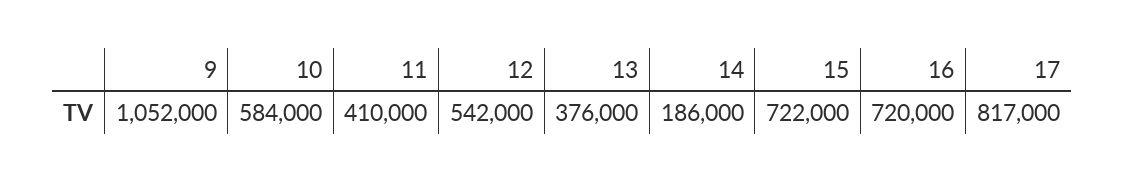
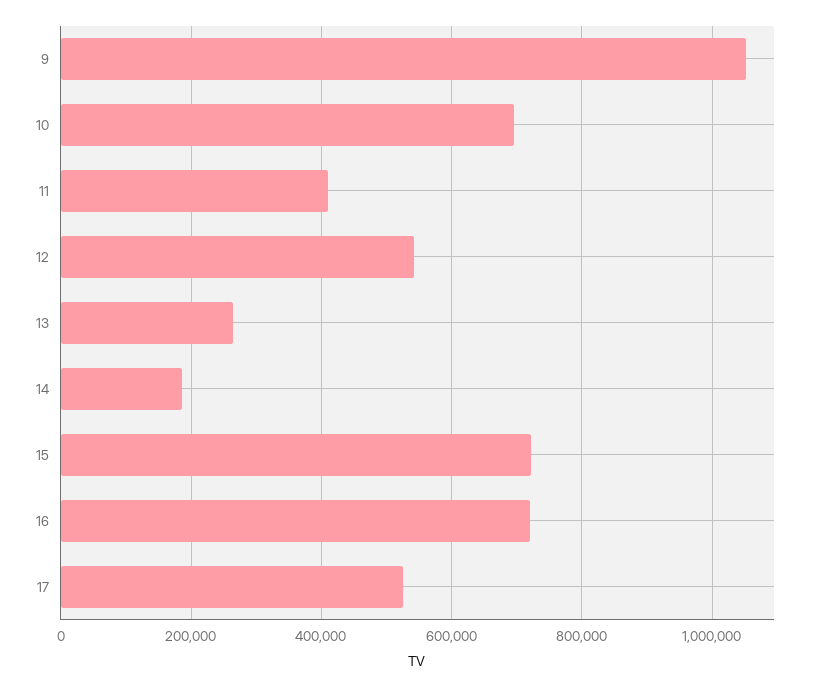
10: 584000 -> 700000
13: 376000 -> 260000
17: 817000 -> 520000

